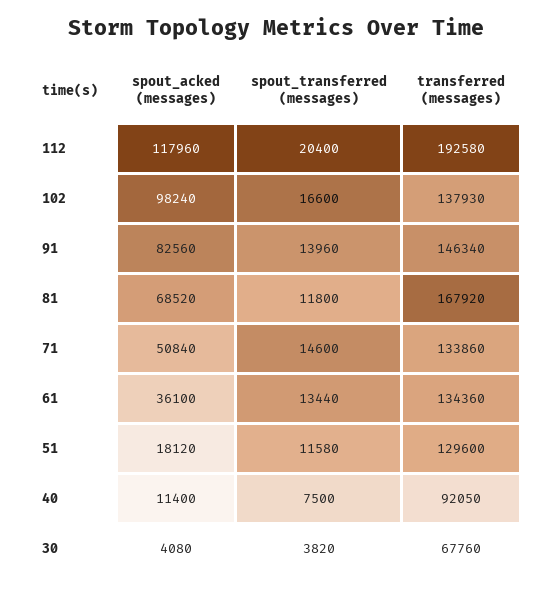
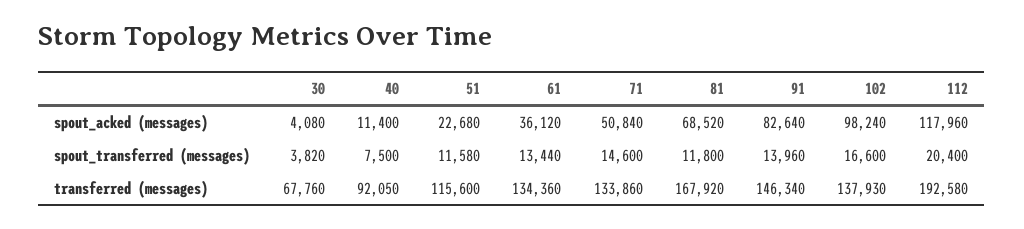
spout_acked (messages), 91: 82560 -> 82640
spout_acked (messages), 61: 36100 -> 36120
spout_acked (messages), 51: 18120 -> 22680
transferred (messages), 51: 129600 -> 115600

